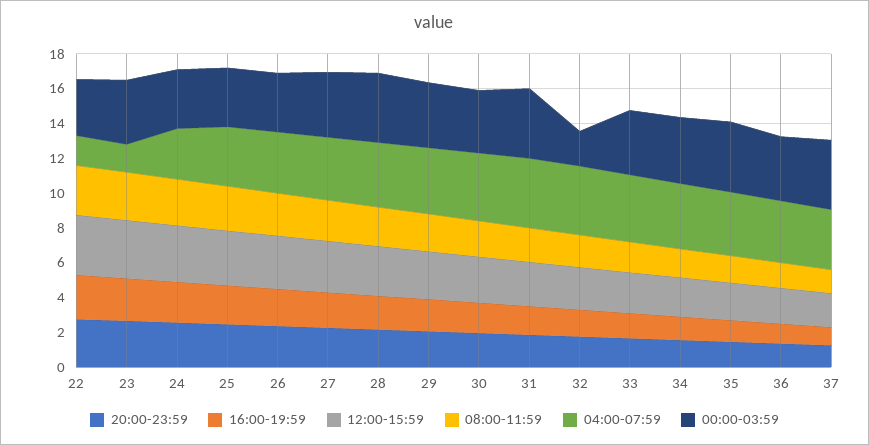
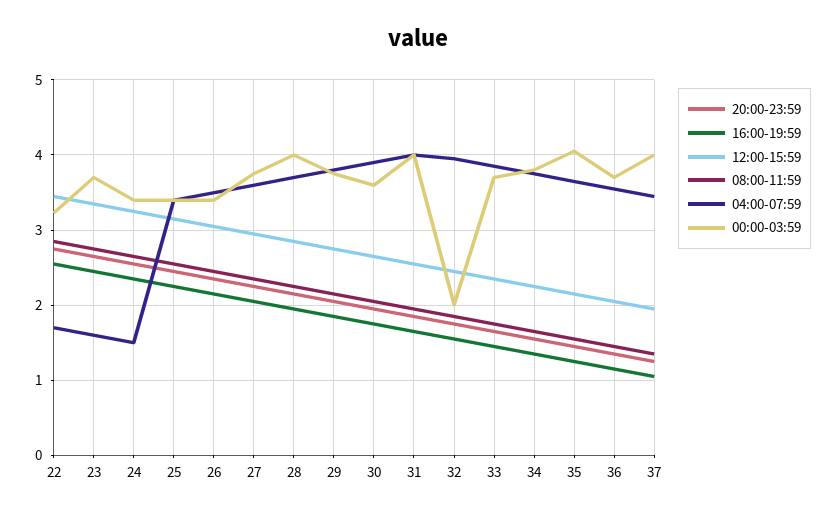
04:00-07:59, 24: 3 -> 1.5

